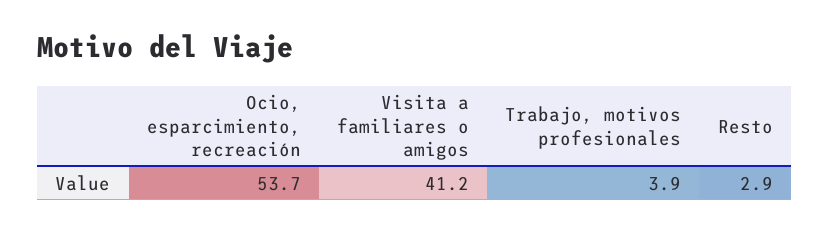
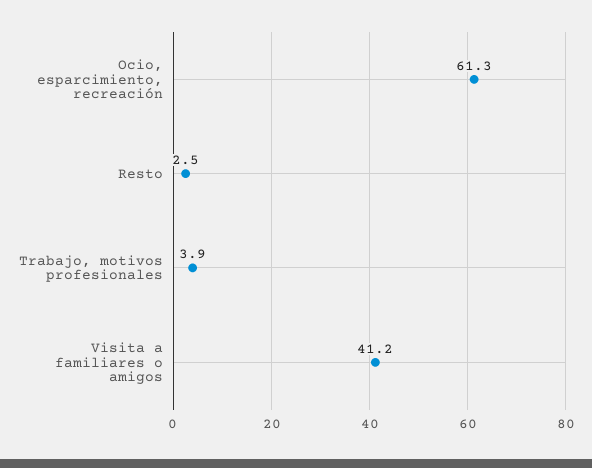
Ocio, esparcimiento, recreación: 53.7 -> 61.3
Resto: 2.9 -> 2.5

